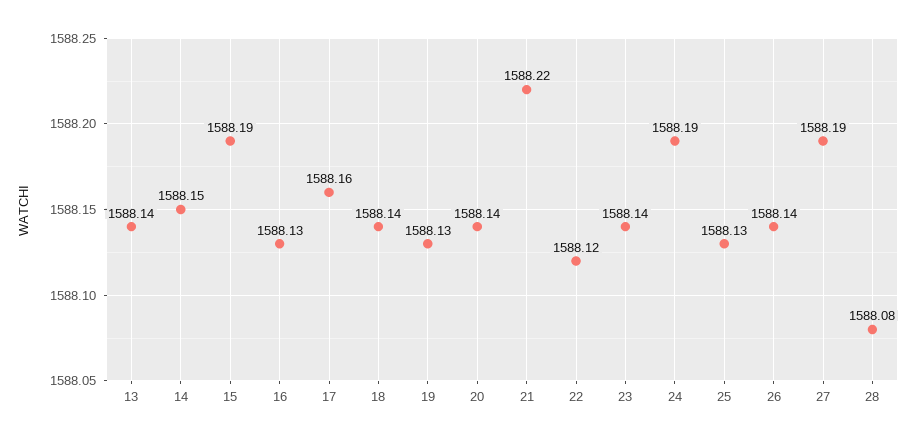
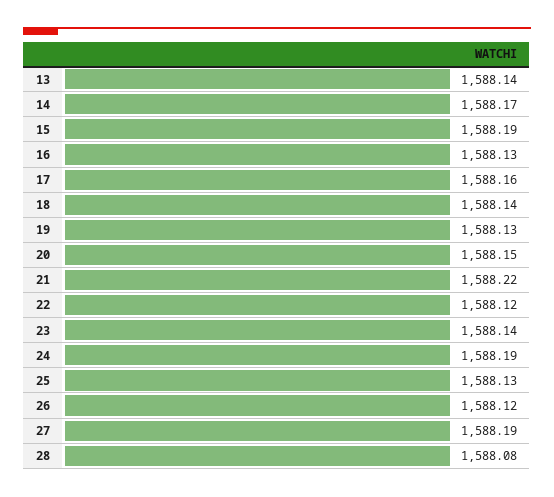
14: 1588.15 -> 1588.17
20: 1588.14 -> 1588.15
26: 1588.14 -> 1588.12

